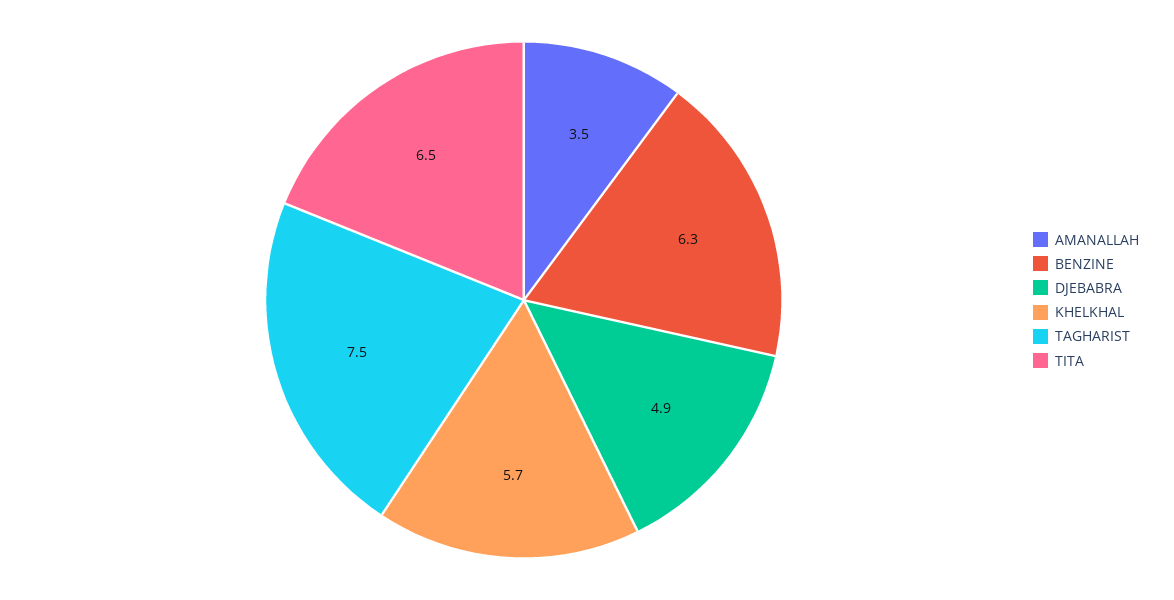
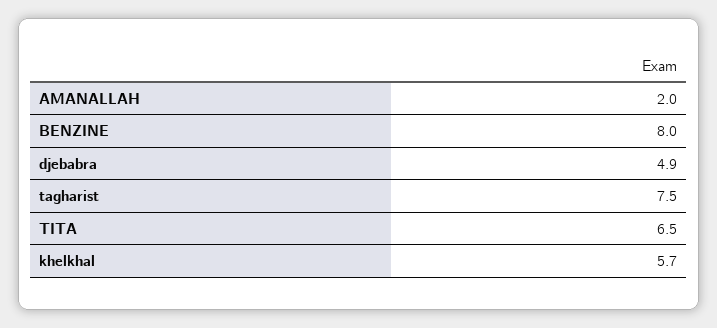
AMANALLAH: 3.5 -> 2
BENZINE: 6.3 -> 8

